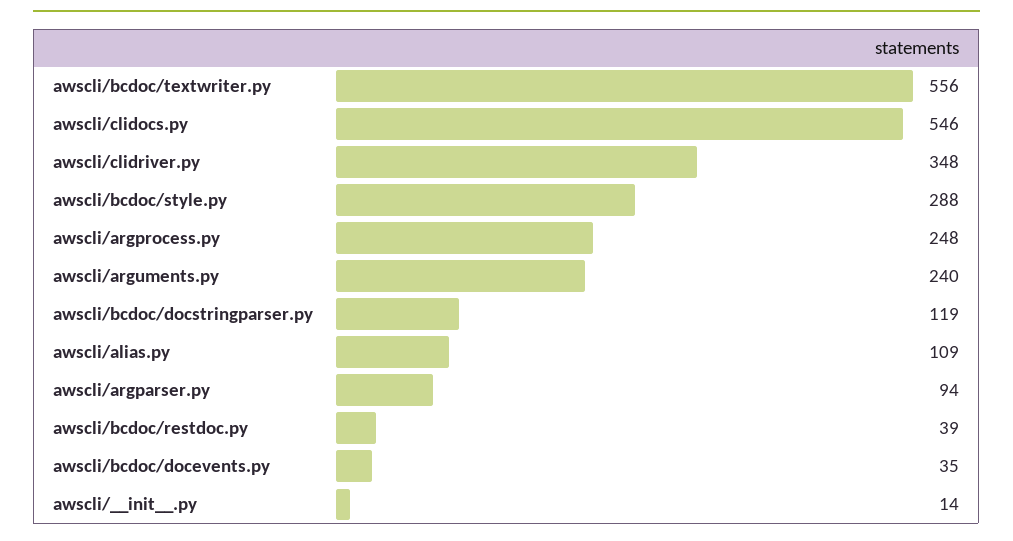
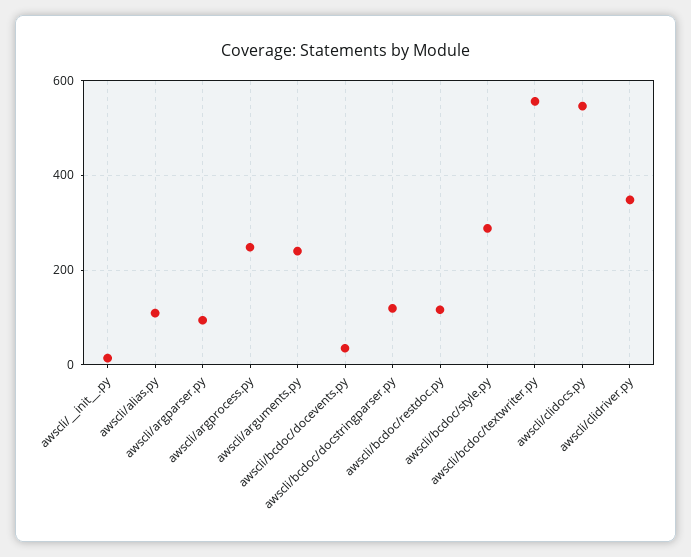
awscli/bcdoc/restdoc.py: 39 -> 120

